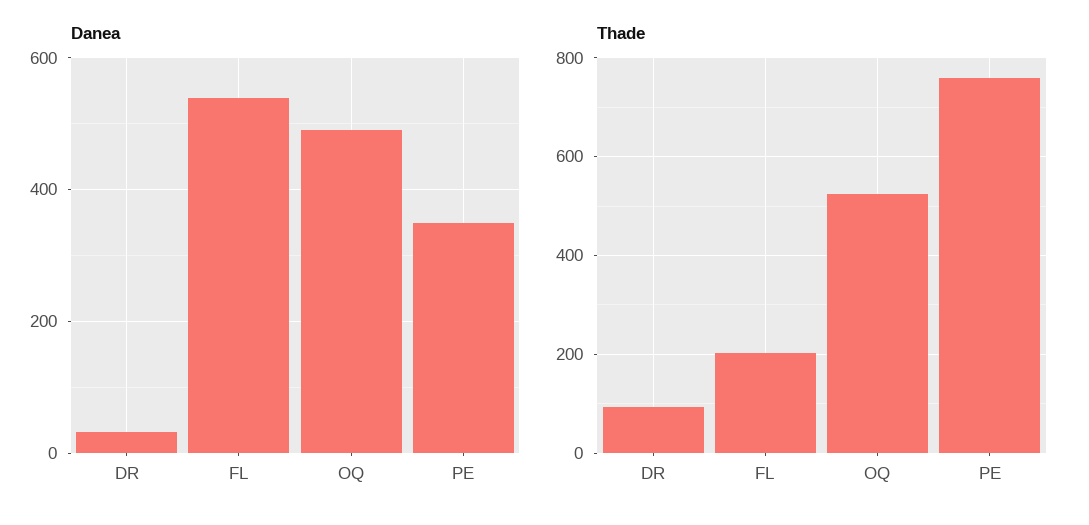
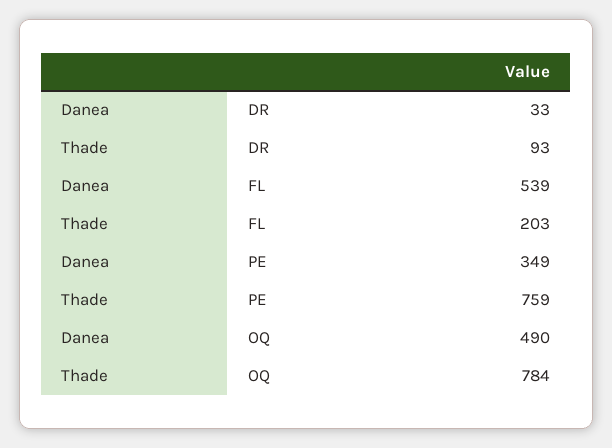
Thade, OQ: 520 -> 784

